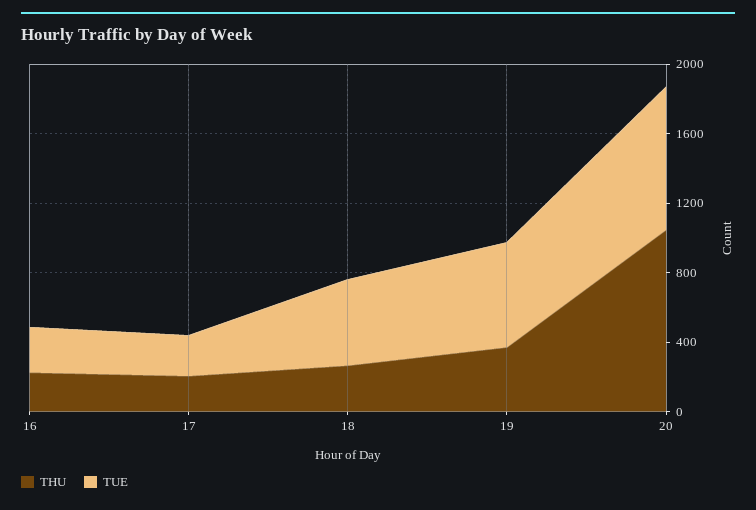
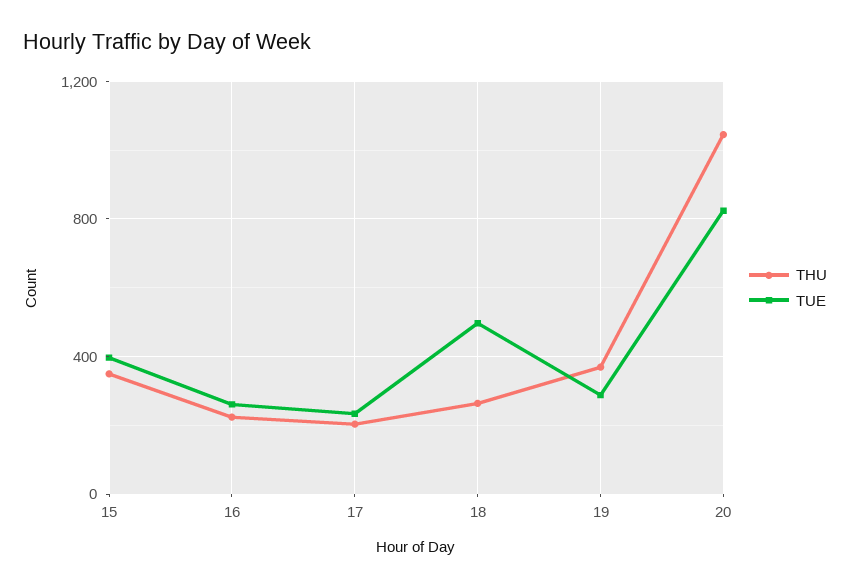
TUE, 19: 600 -> 300
THU, 15: none -> 350
TUE, 15: none -> 400

